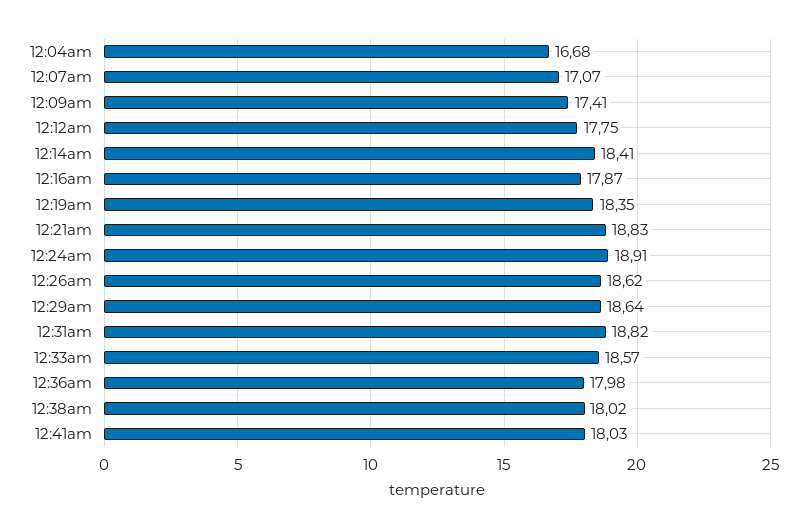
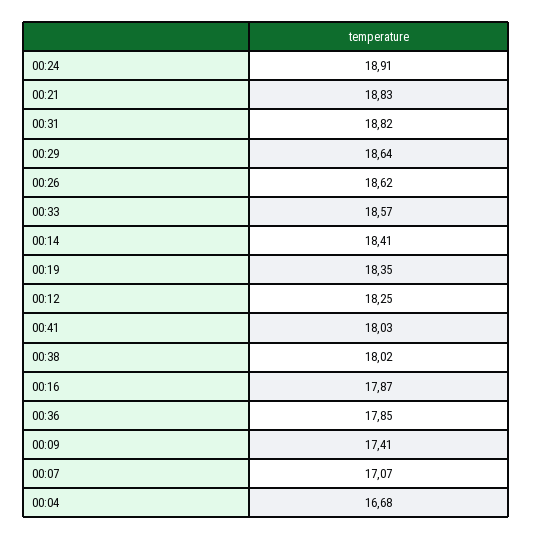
12:12am: 17.75 -> 18.25
12:36am: 17.98 -> 17.85

